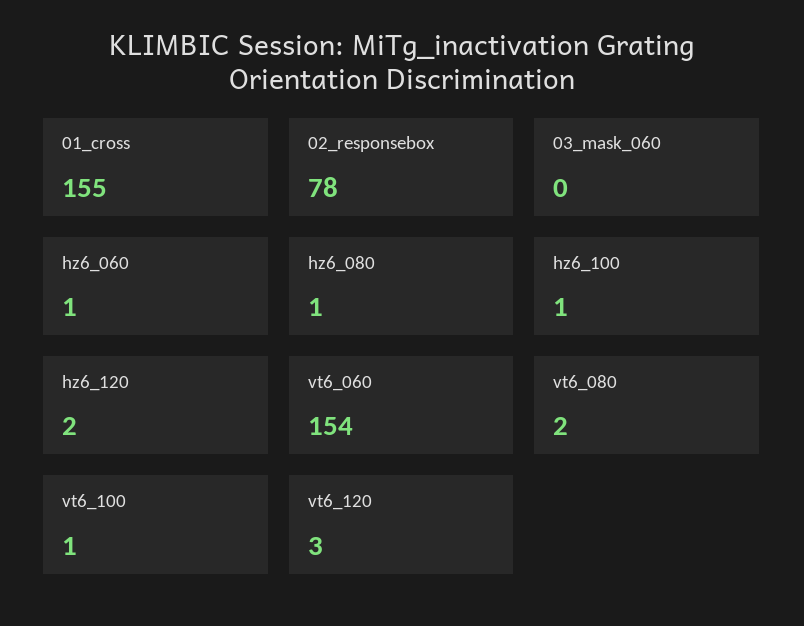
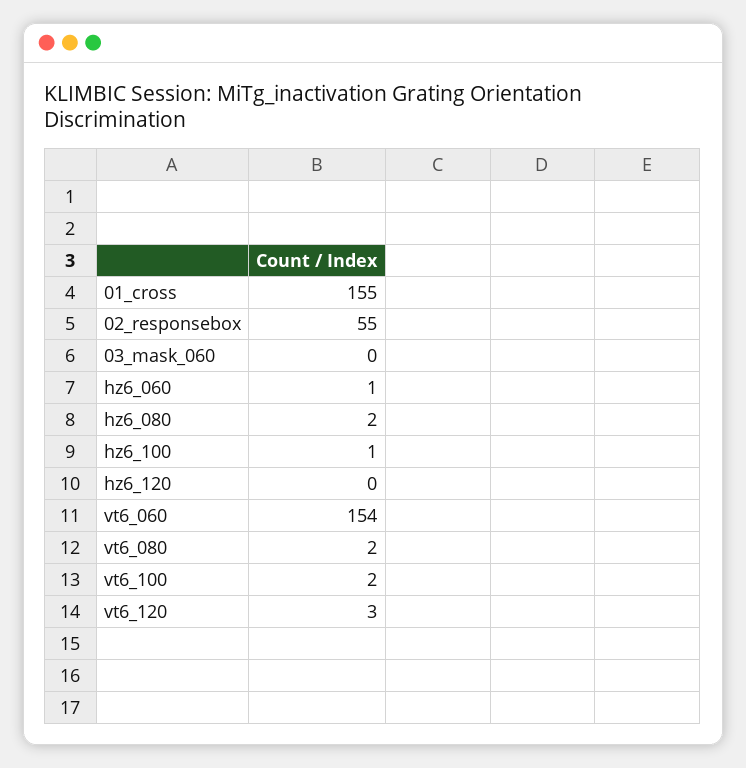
02_responsebox: 78 -> 55
hz6_080: 1 -> 2
hz6_120: 2 -> 0
vt6_100: 1 -> 2

